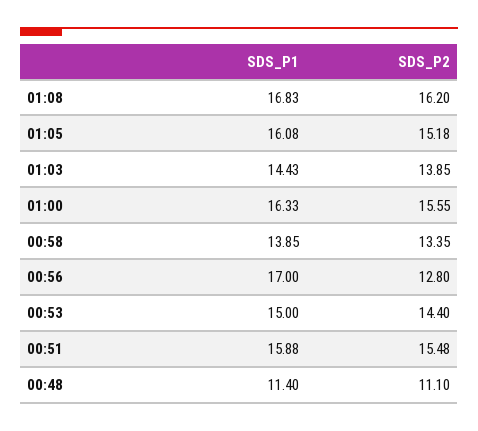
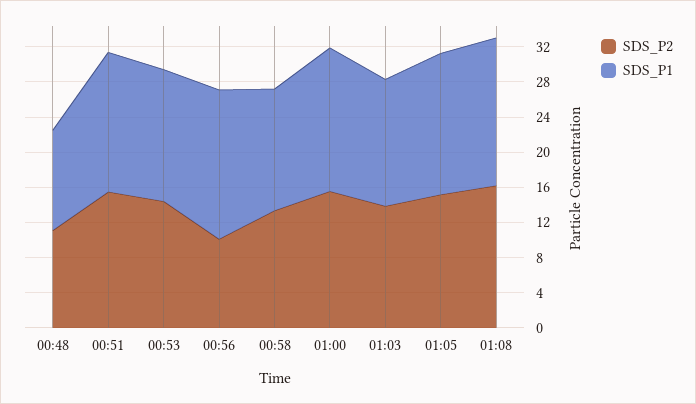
SDS_P2, 00:56: 12.8 -> 10

